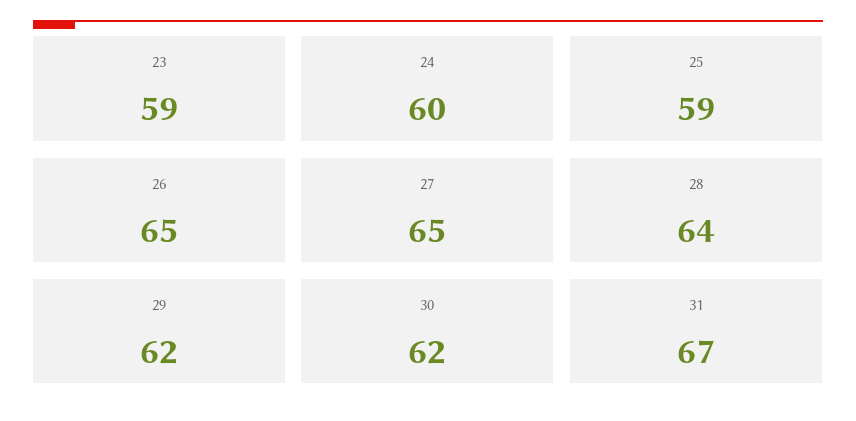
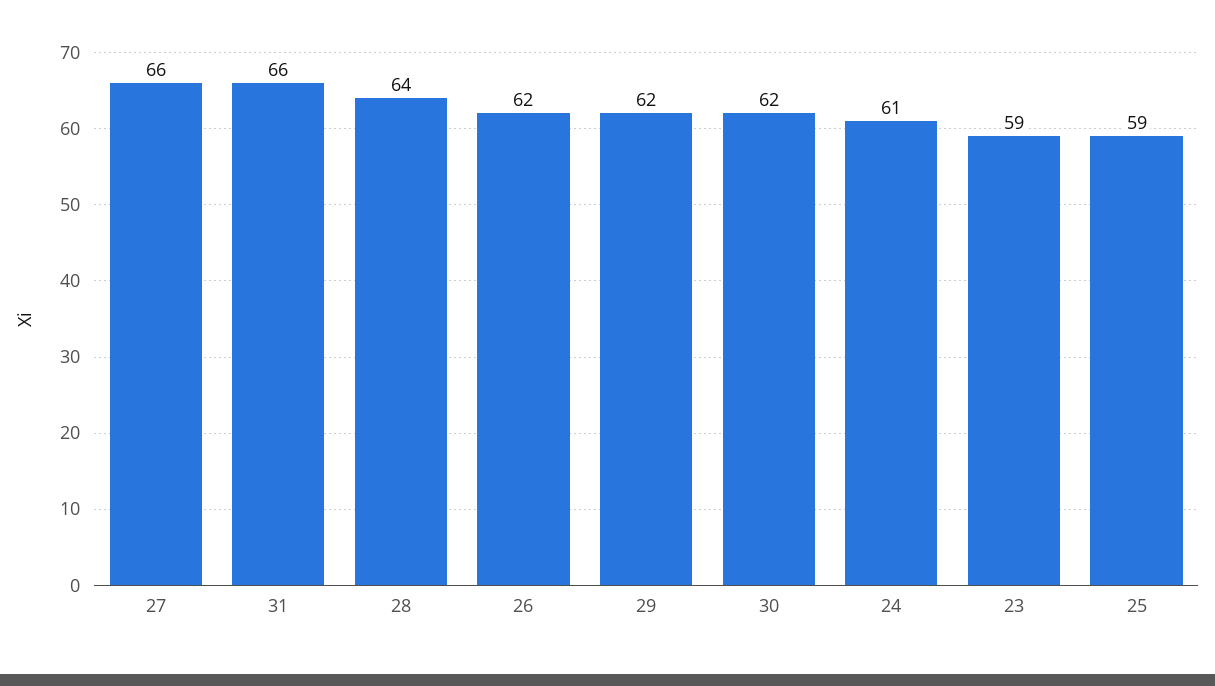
24: 60 -> 61
26: 65 -> 62
27: 65 -> 66
31: 67 -> 66

